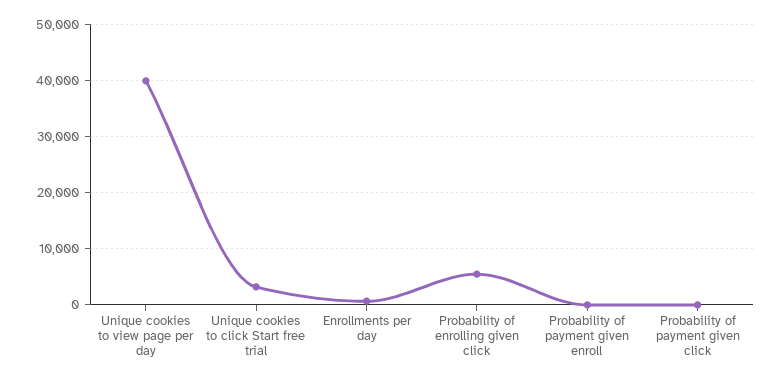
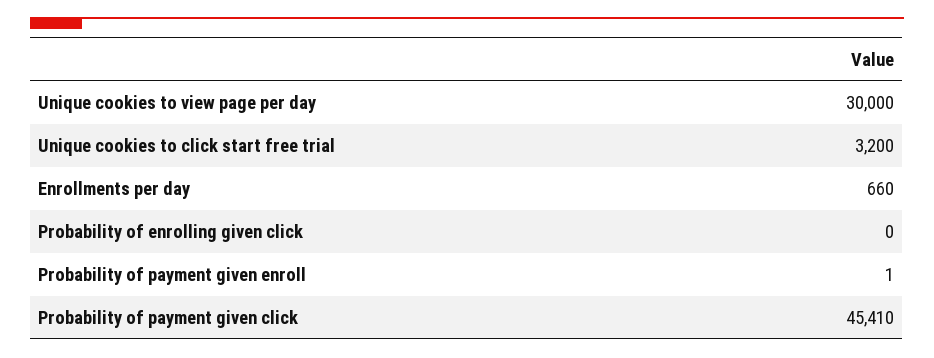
Unique cookies to view page per day: 40000 -> 30000
Probability of enrolling given click: 6000 -> 0
Probability of payment given click: 0 -> 45410

